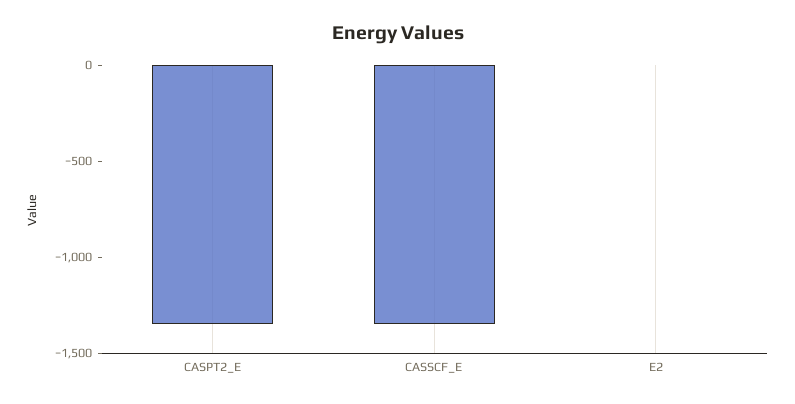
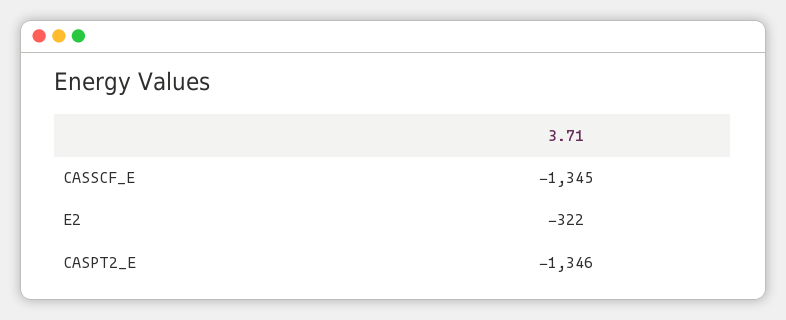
E2: 0 -> -322

